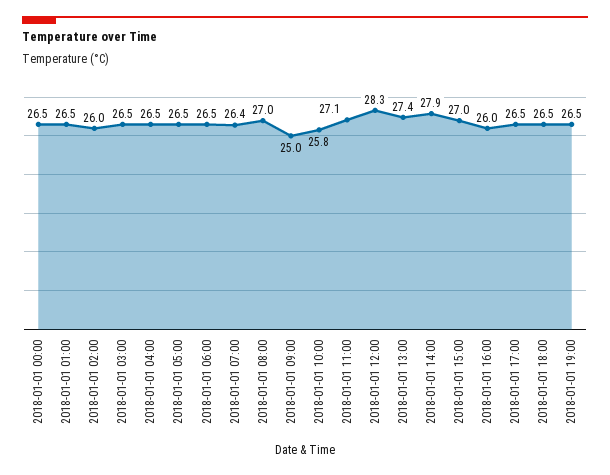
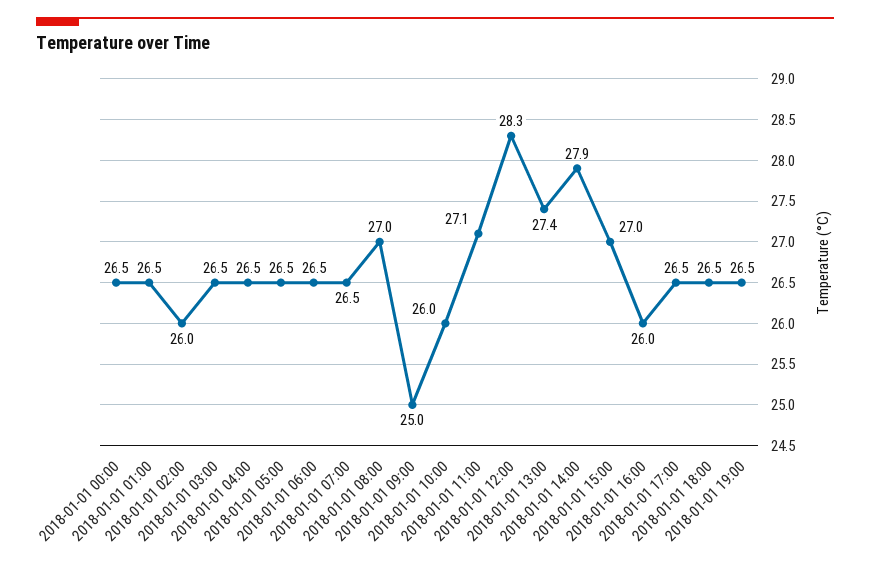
2018-01-01 07:00: 26.4 -> 26.5
2018-01-01 10:00: 25.8 -> 26

